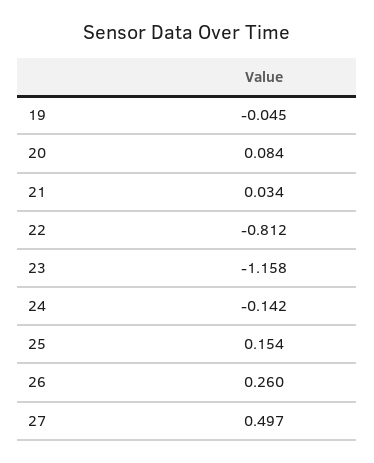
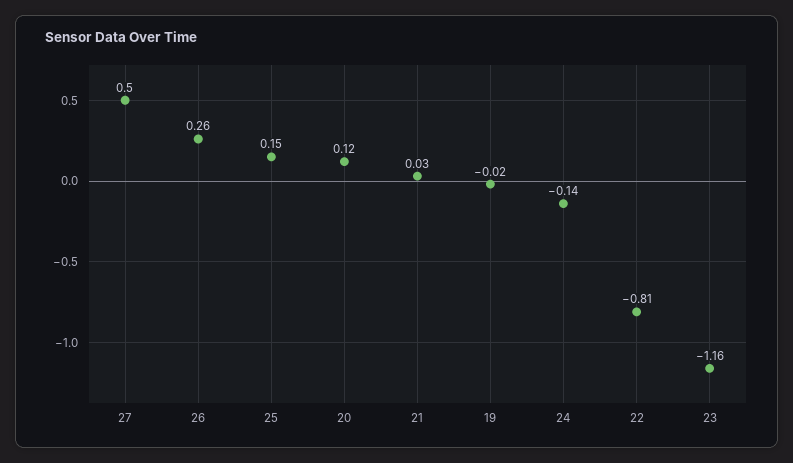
19: -0.045 -> -0.02
20: 0.084 -> 0.12

